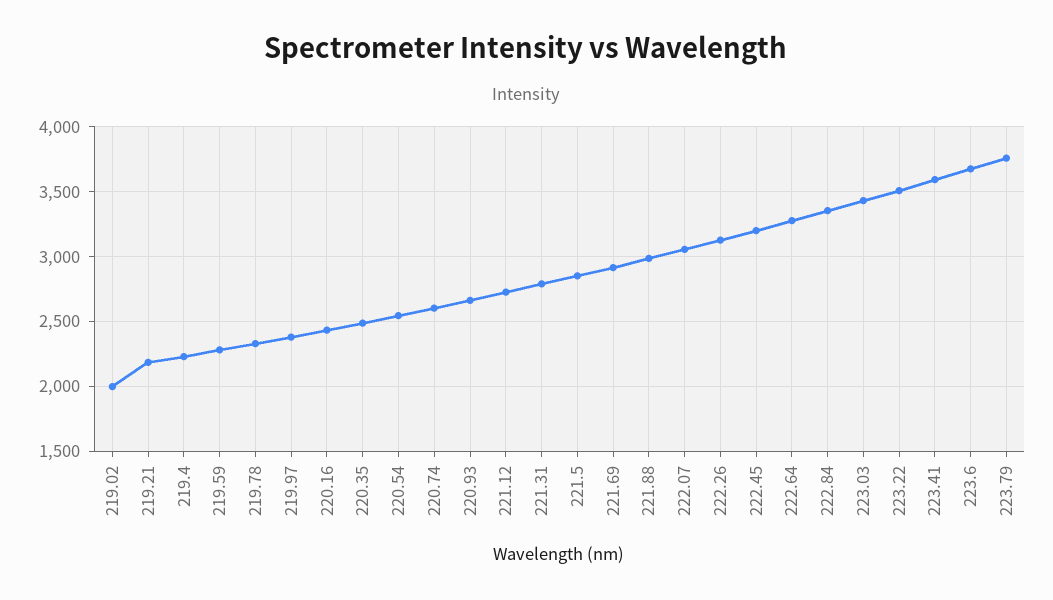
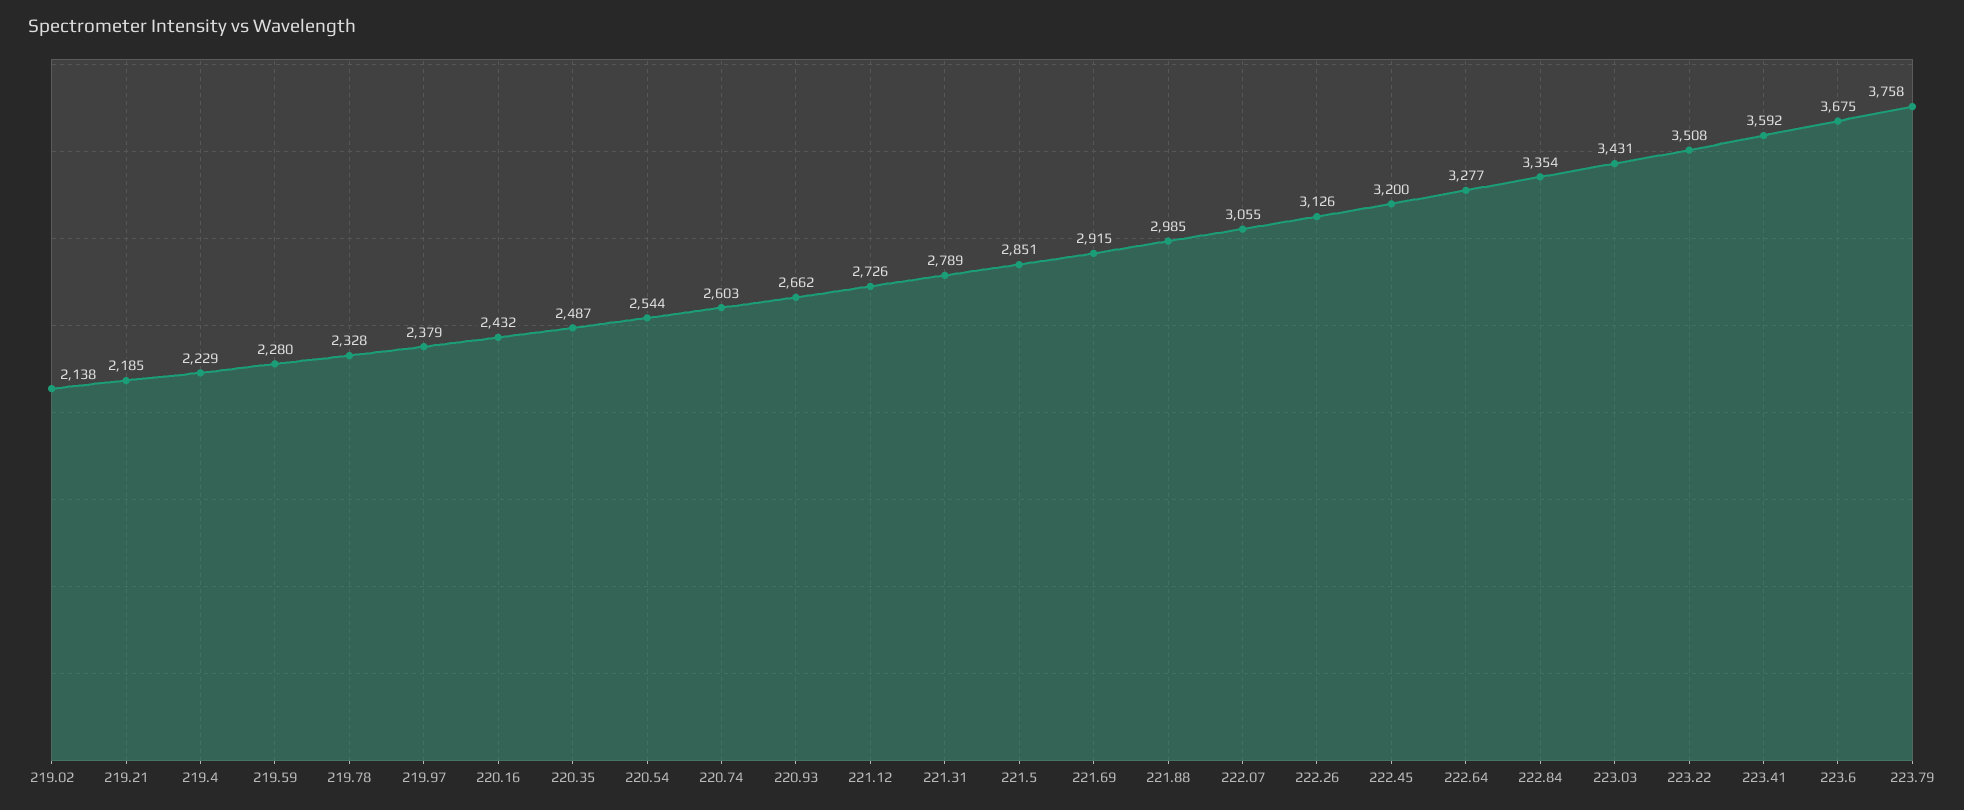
219.02: 2000 -> 2138

